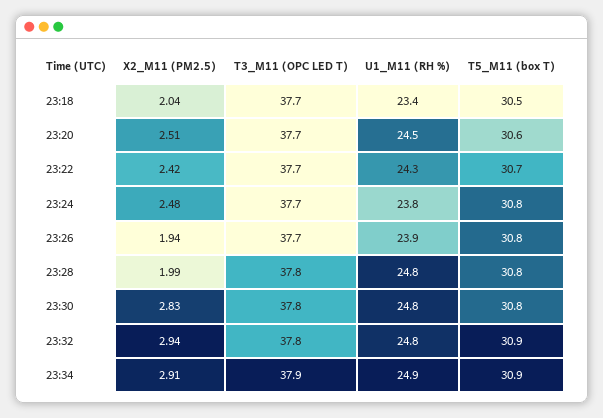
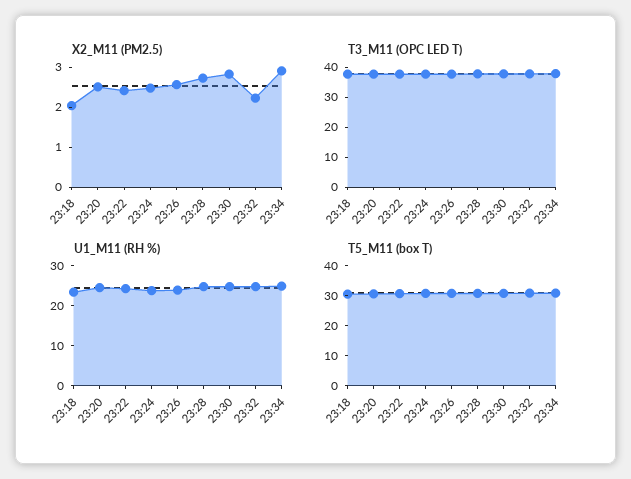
X2_M11 (PM2.5), 23:26: 1.94 -> 2.5
X2_M11 (PM2.5), 23:28: 1.99 -> 2.75
X2_M11 (PM2.5), 23:32: 2.94 -> 2.25

